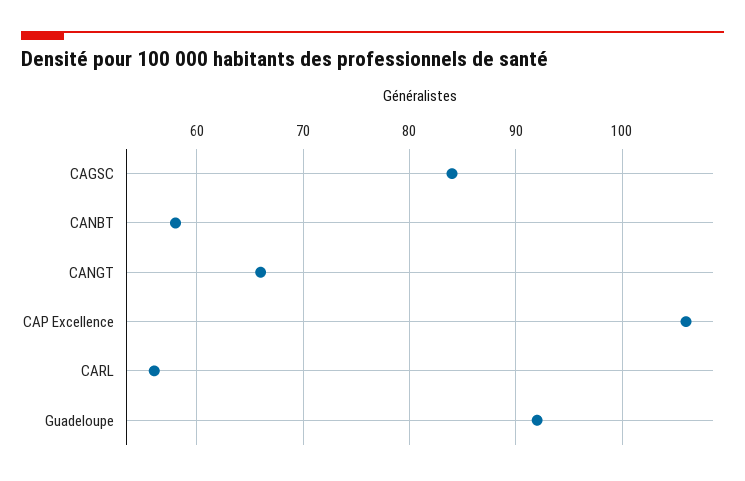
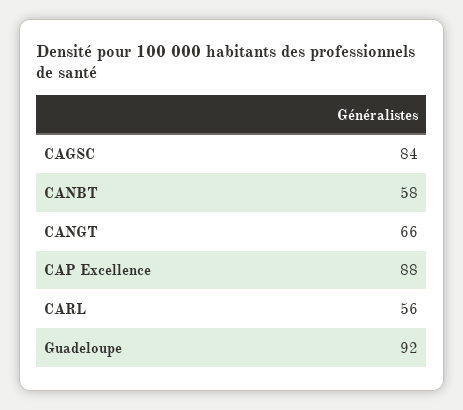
CAP Excellence: 106 -> 88

